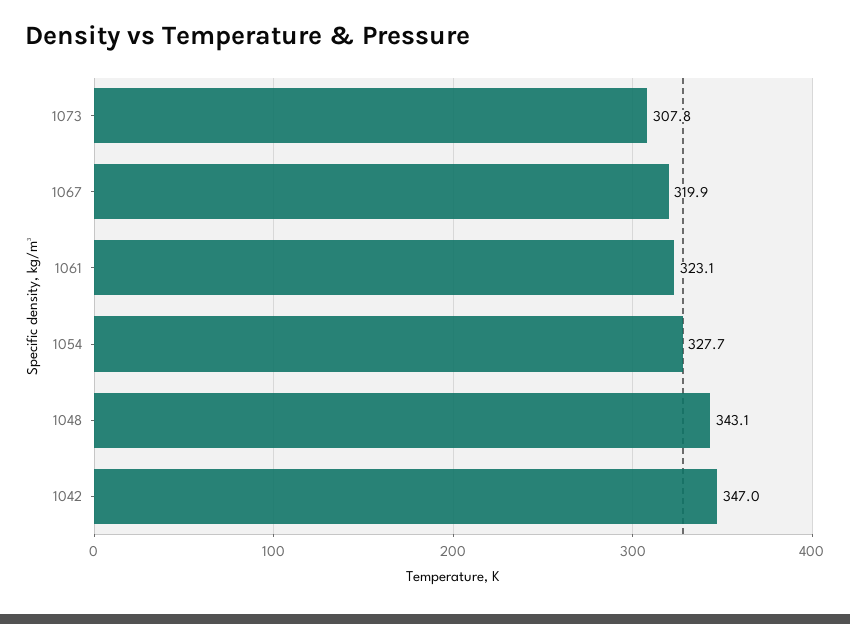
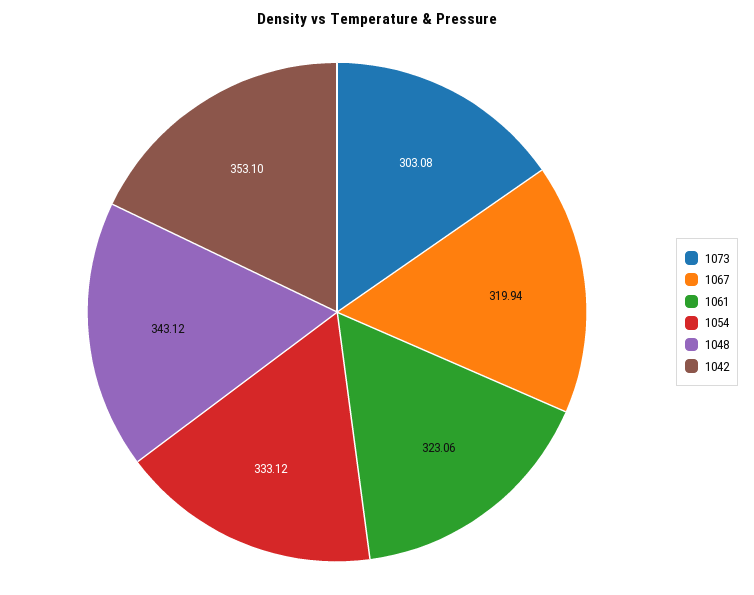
1073: 307.8 -> 303.08
1054: 327.7 -> 333.12
1042: 347 -> 353.1

